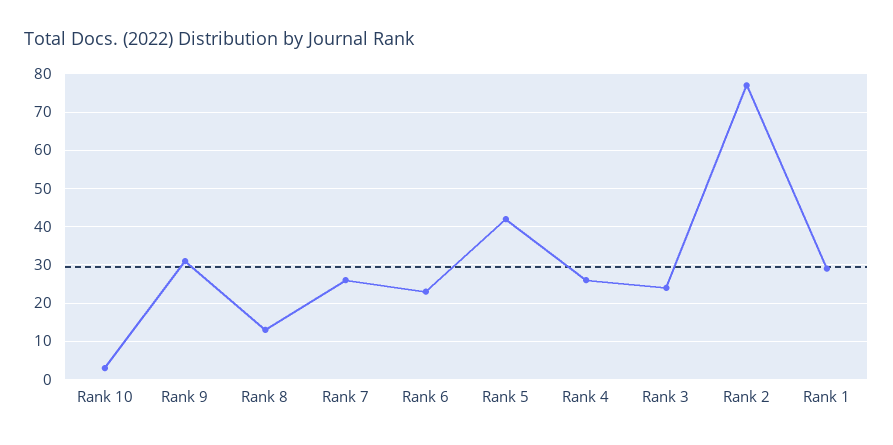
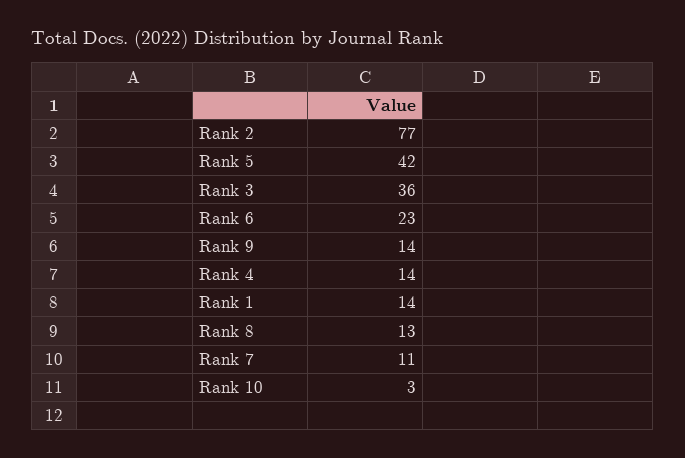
Rank 9: 30 -> 14
Rank 7: 25 -> 11
Rank 4: 25 -> 14
Rank 3: 25 -> 36
Rank 1: 30 -> 14

